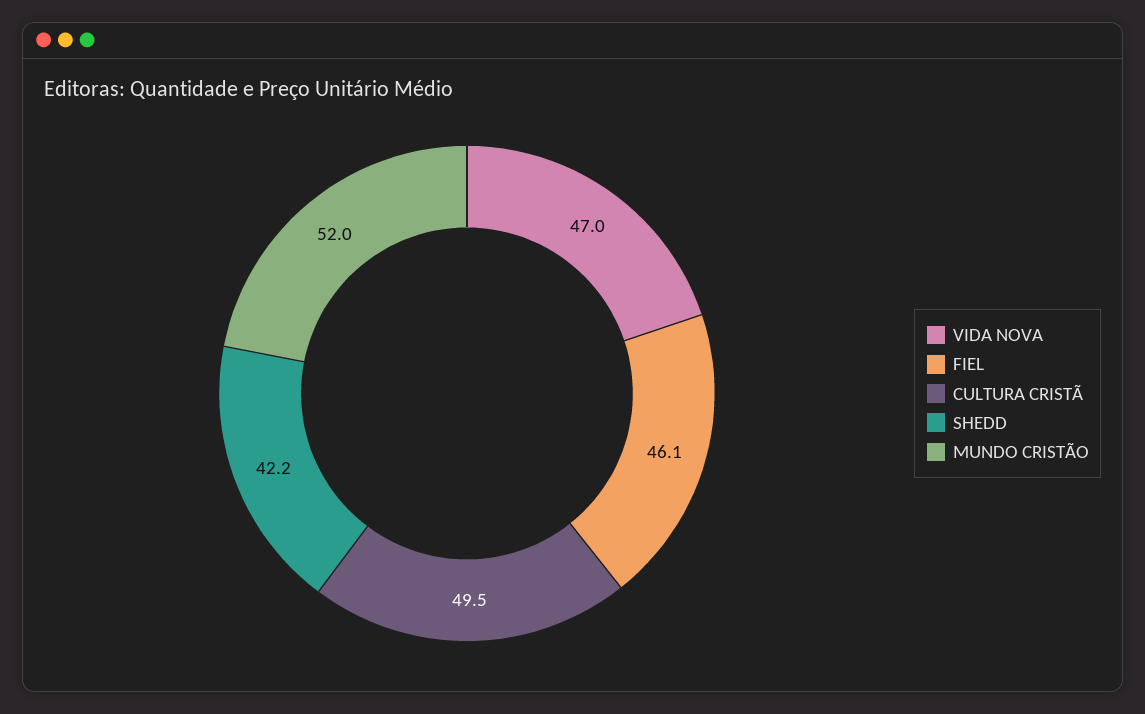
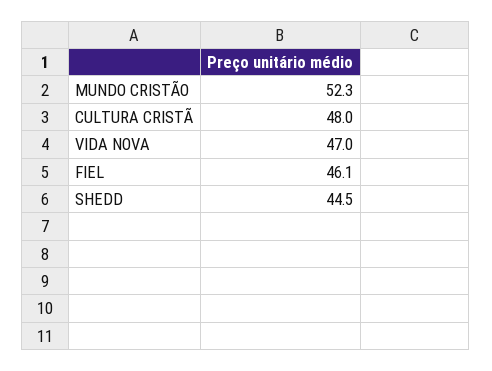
CULTURA CRISTÃ: 49.5 -> 48
SHEDD: 42.2 -> 44.5
MUNDO CRISTÃO: 52 -> 52.3

